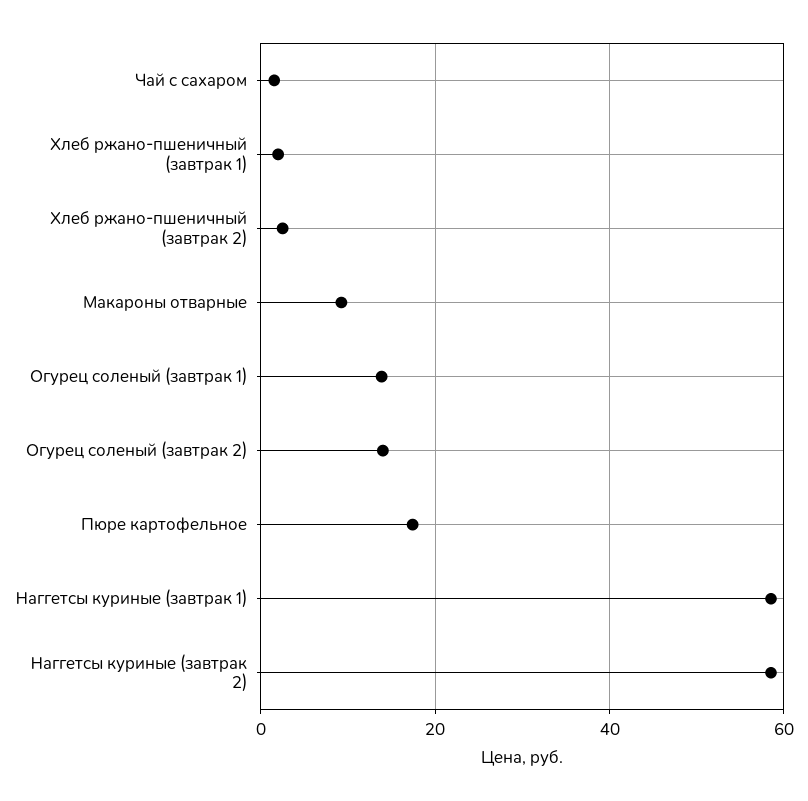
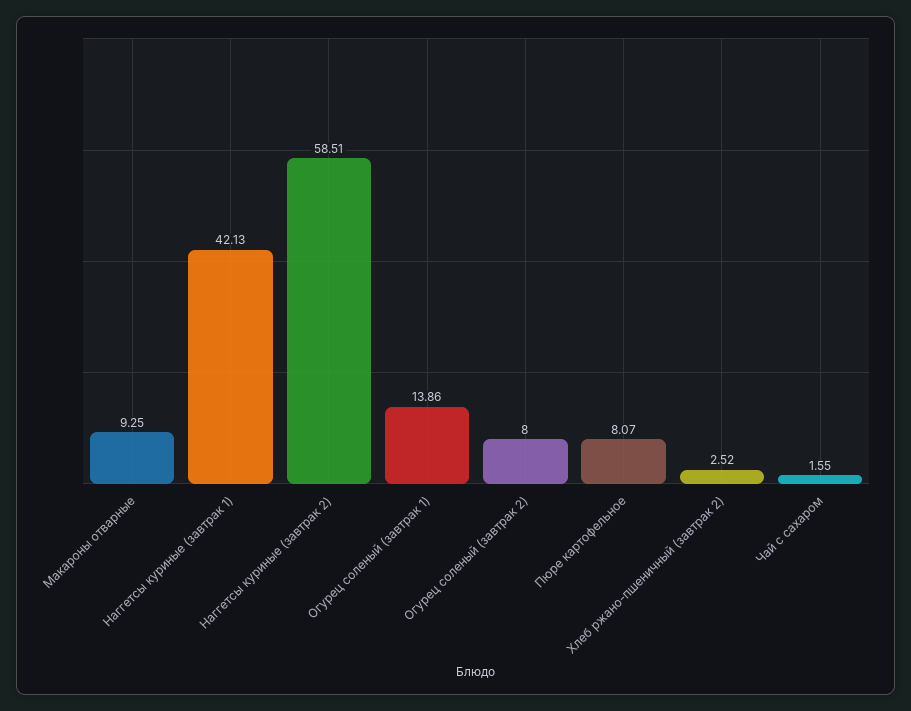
Хлеб ржано-пшеничный (завтрак 1): 2 -> none
Огурец соленый (завтрак 2): 14 -> 8
Пюре картофельное: 18 -> 8.07
Наггетсы куриные (завтрак 1): 58 -> 42.13

